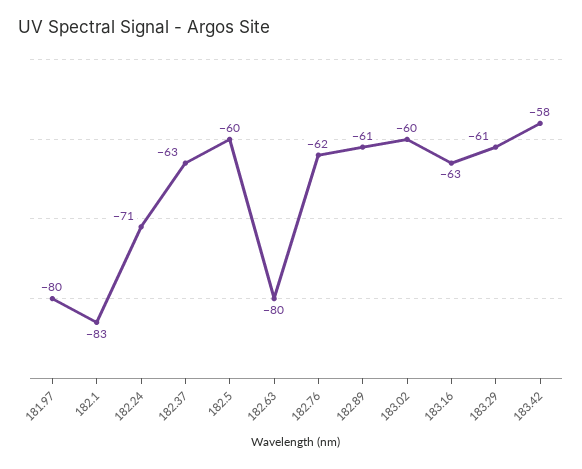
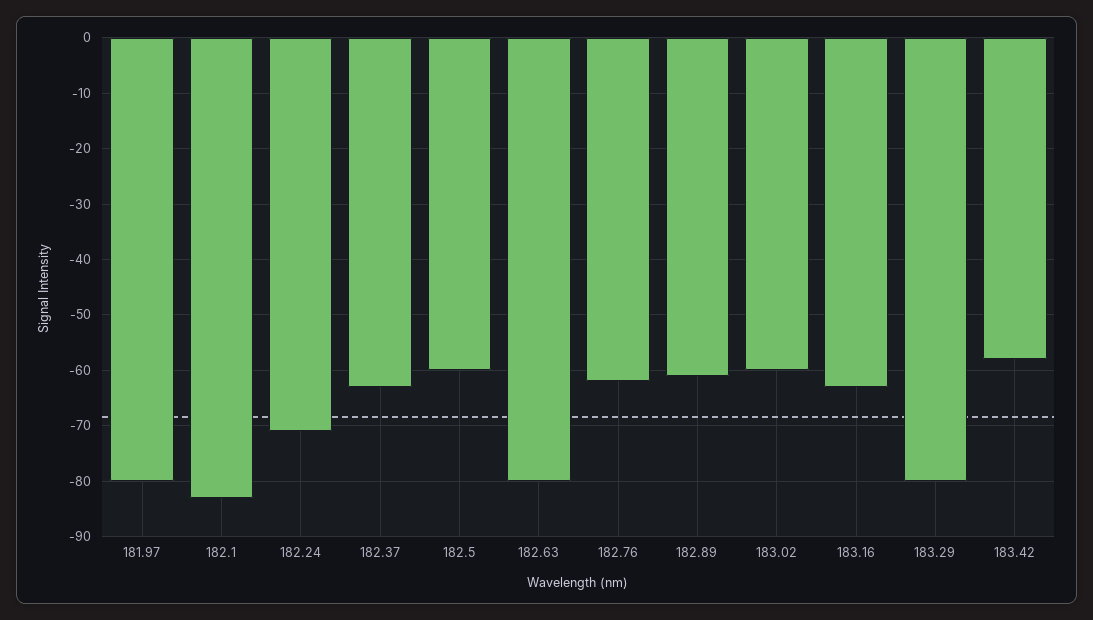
183.29: -61 -> -80

